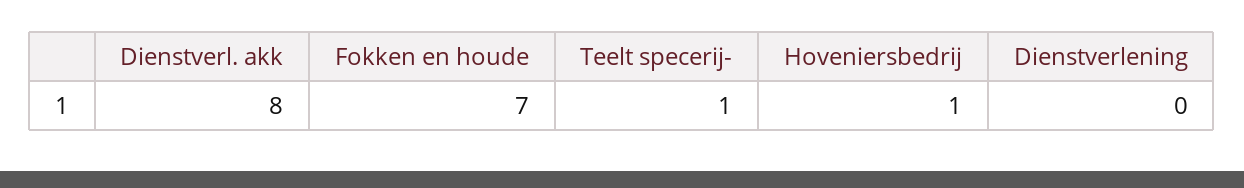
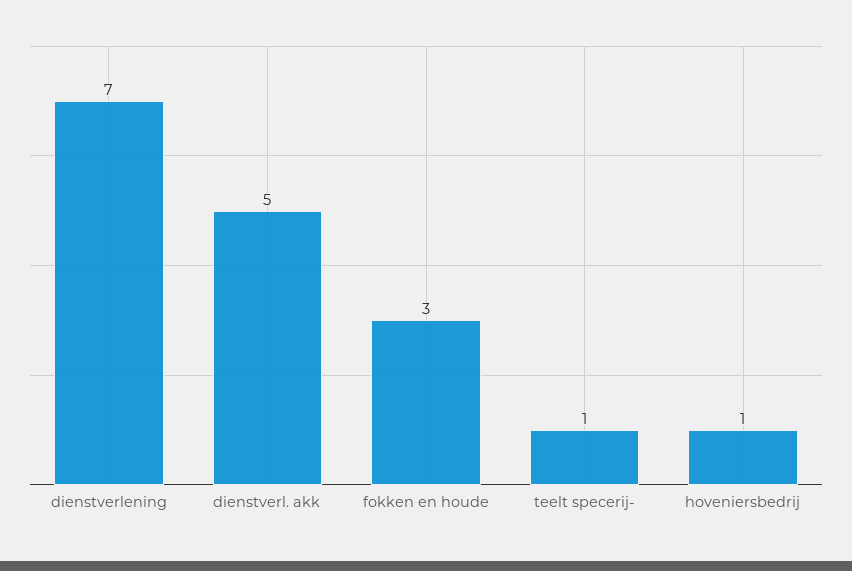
Dienstverl. akk: 8 -> 5
Fokken en houde: 7 -> 3
Dienstverlening: 0 -> 7

